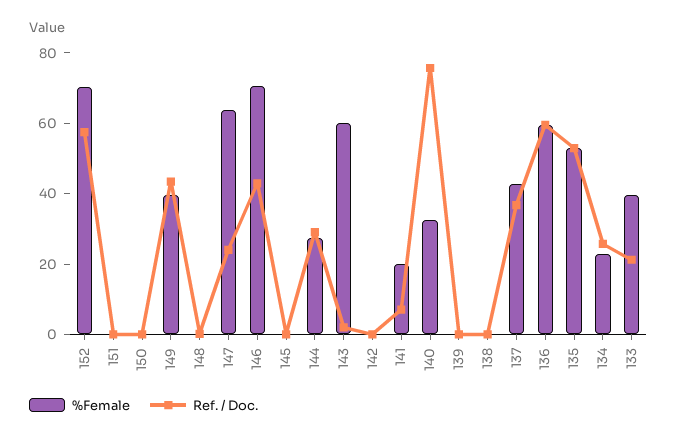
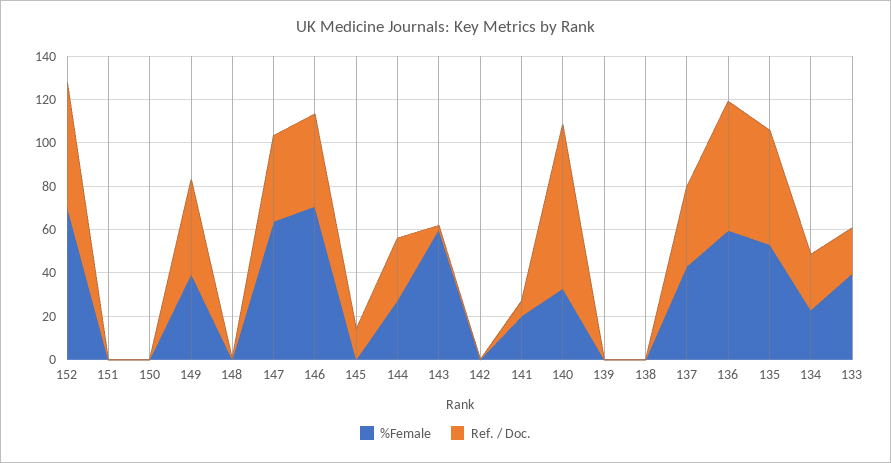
Ref. / Doc., 147: 25 -> 40
Ref. / Doc., 145: 0 -> 15

